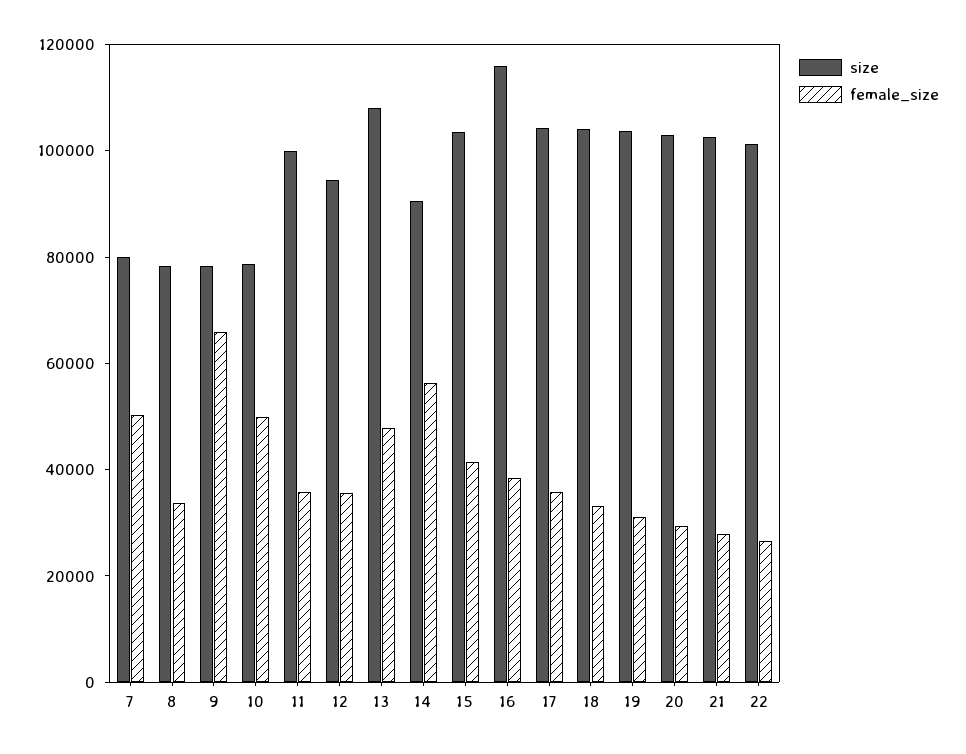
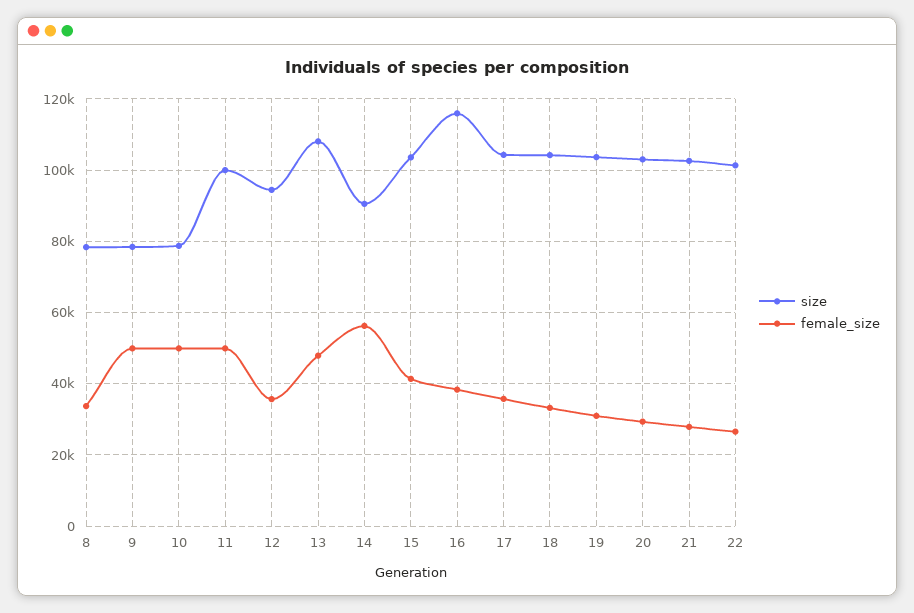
size, 7: 80000 -> none
female_size, 7: 50000 -> none
female_size, 9: 65000 -> 50000
female_size, 11: 35000 -> 50000

